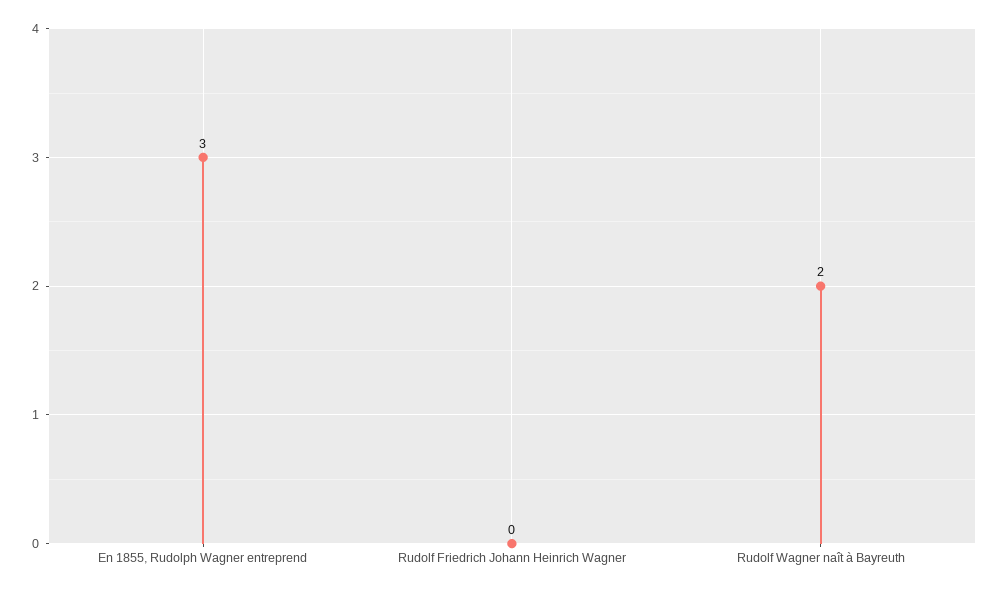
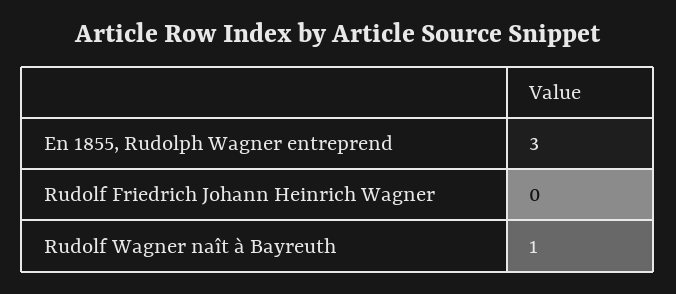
Rudolf Wagner naît à Bayreuth: 2 -> 1

